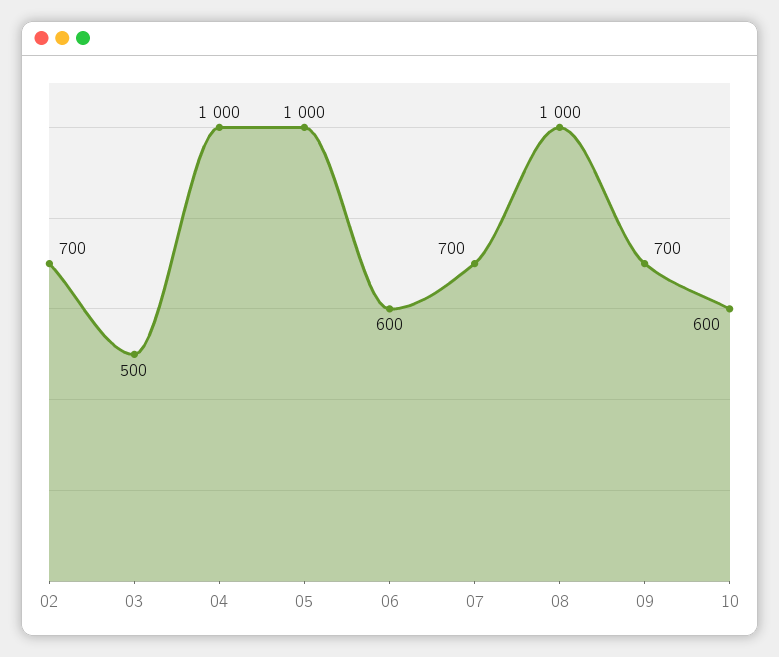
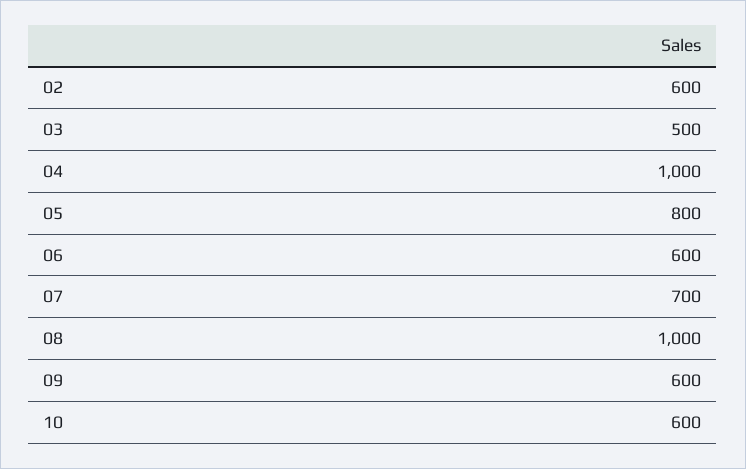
02: 700 -> 600
05: 1000 -> 800
09: 700 -> 600

